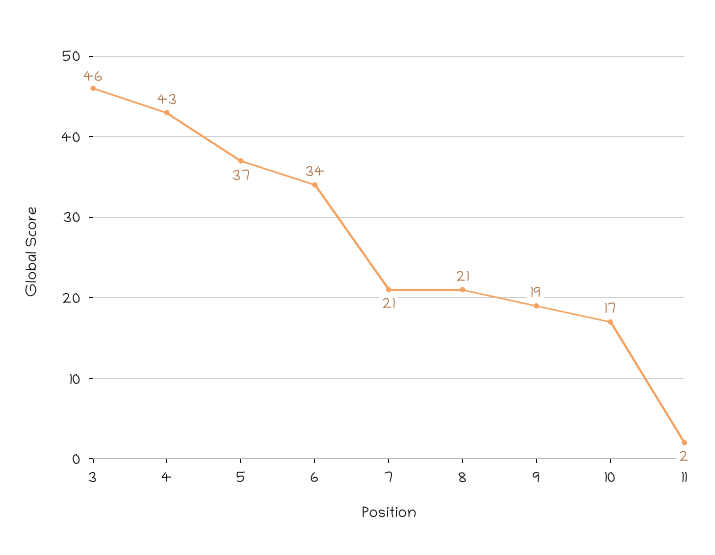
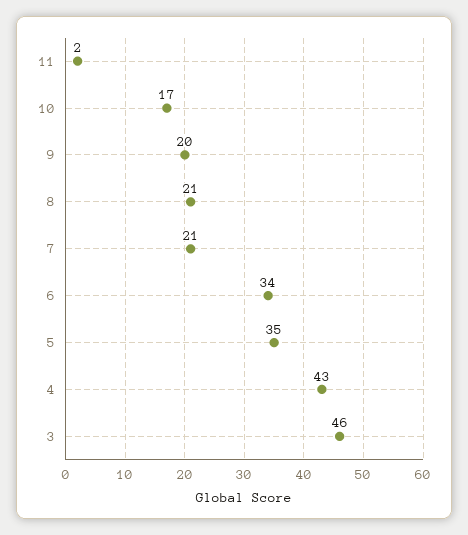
5: 37 -> 35
9: 19 -> 20

